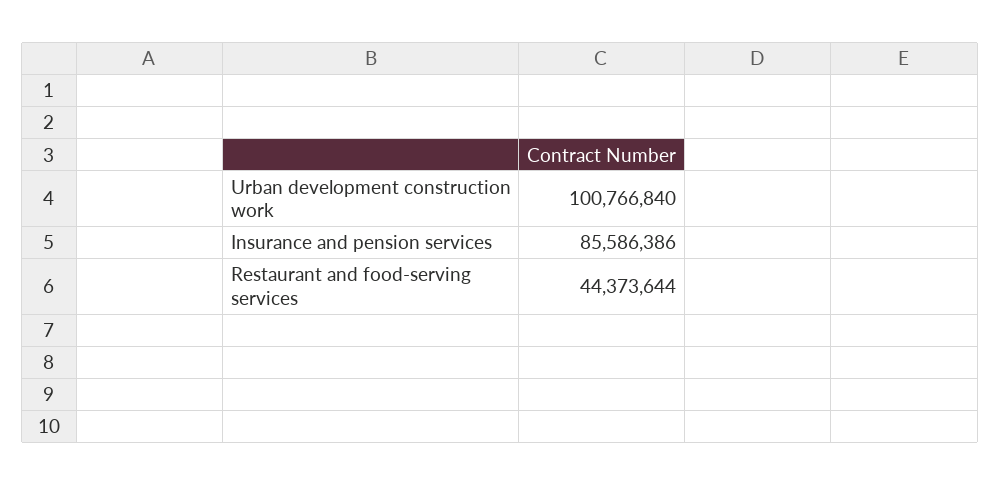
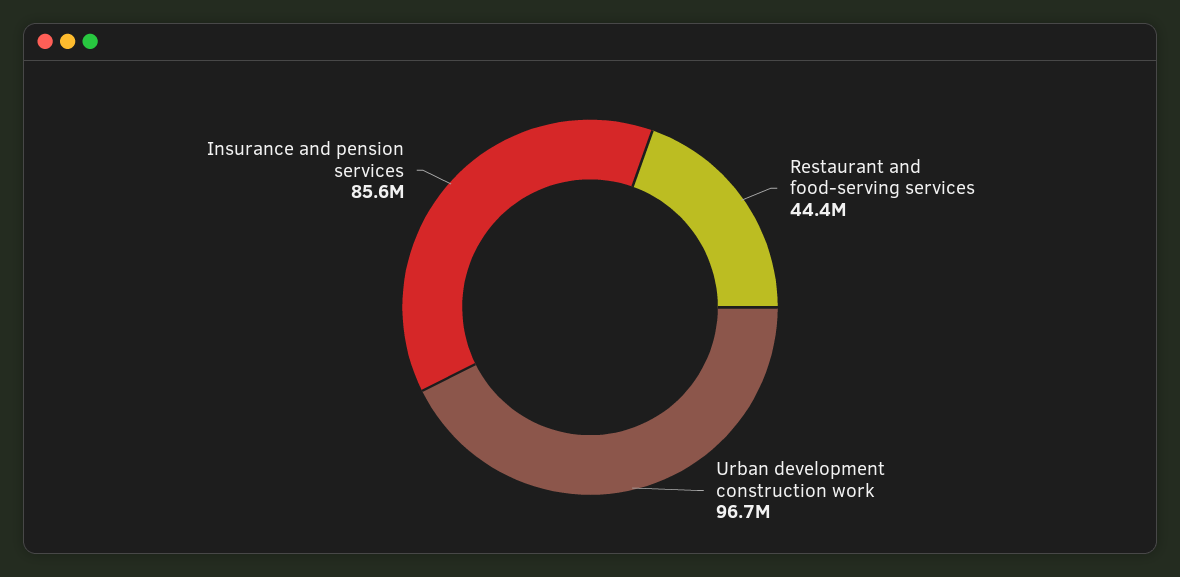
Urban development construction work: 100766840 -> 96700000

